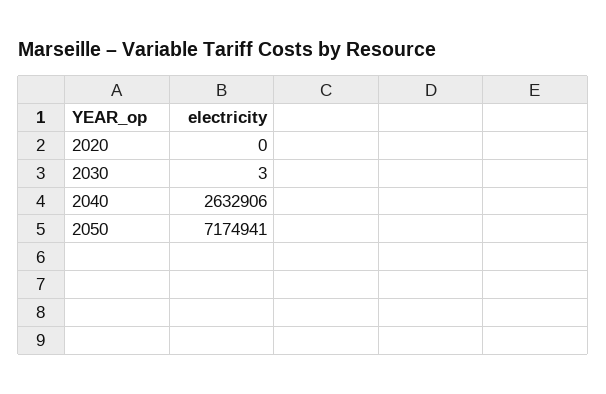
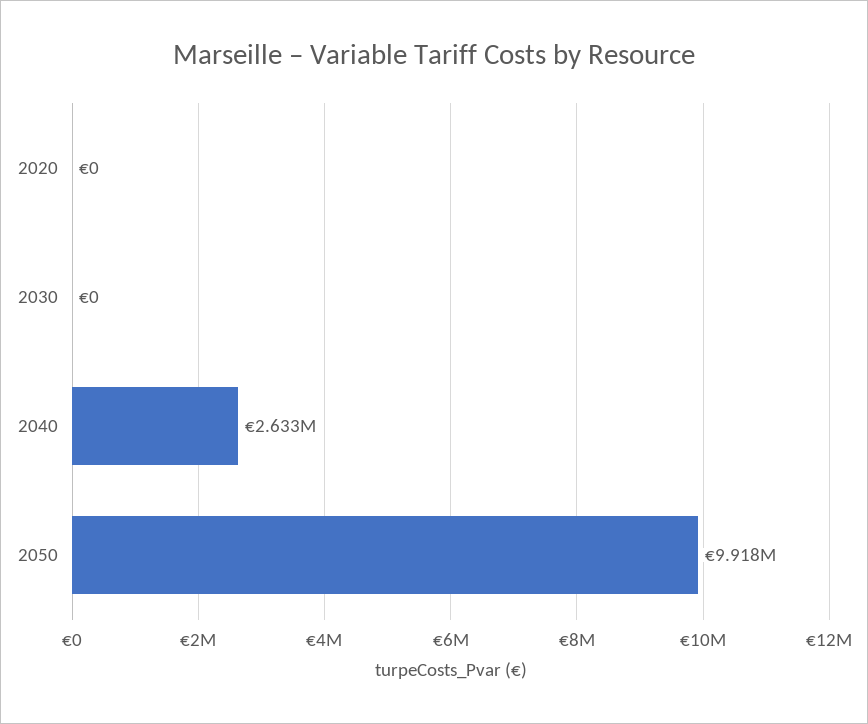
2030: 3 -> 0
2050: 7174941 -> 9918000

